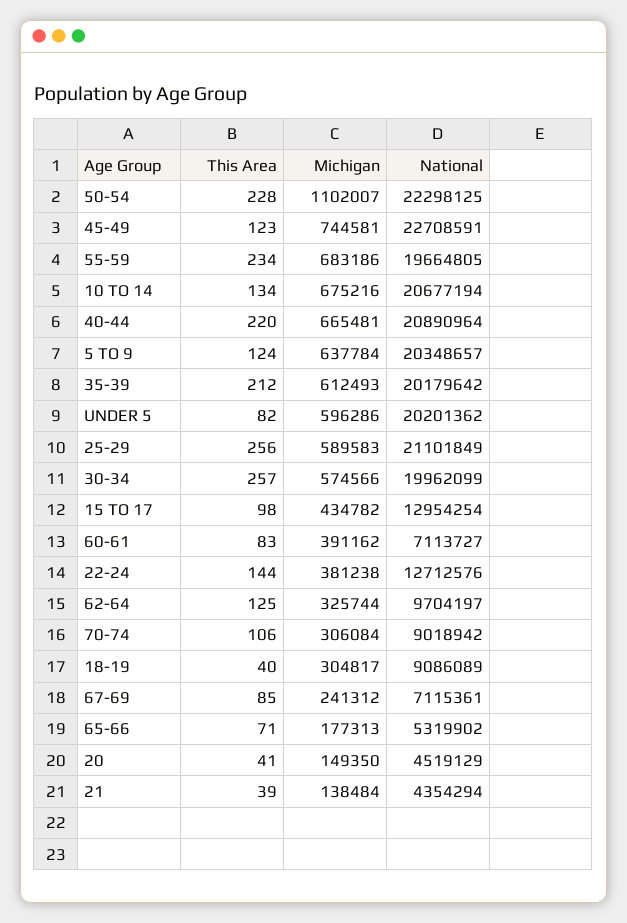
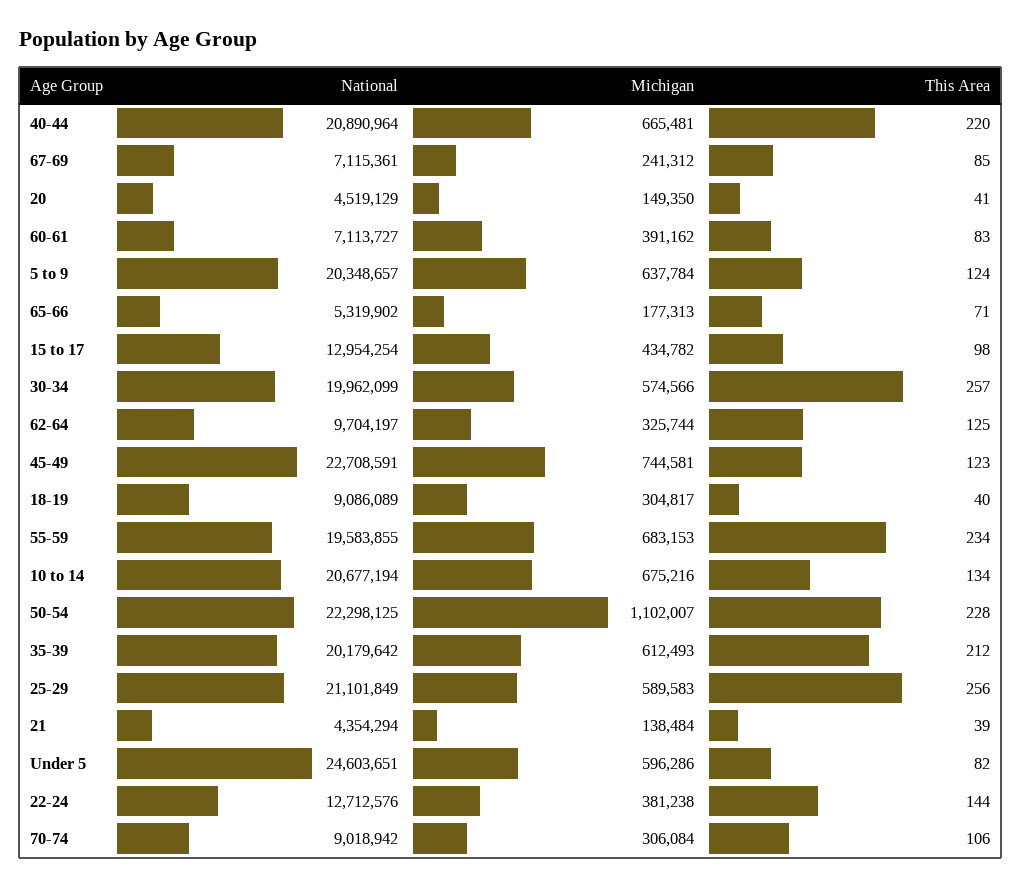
Michigan, 55-59: 683186 -> 683153
National, 55-59: 19664805 -> 19583855
National, UNDER 5: 20201362 -> 24603651

